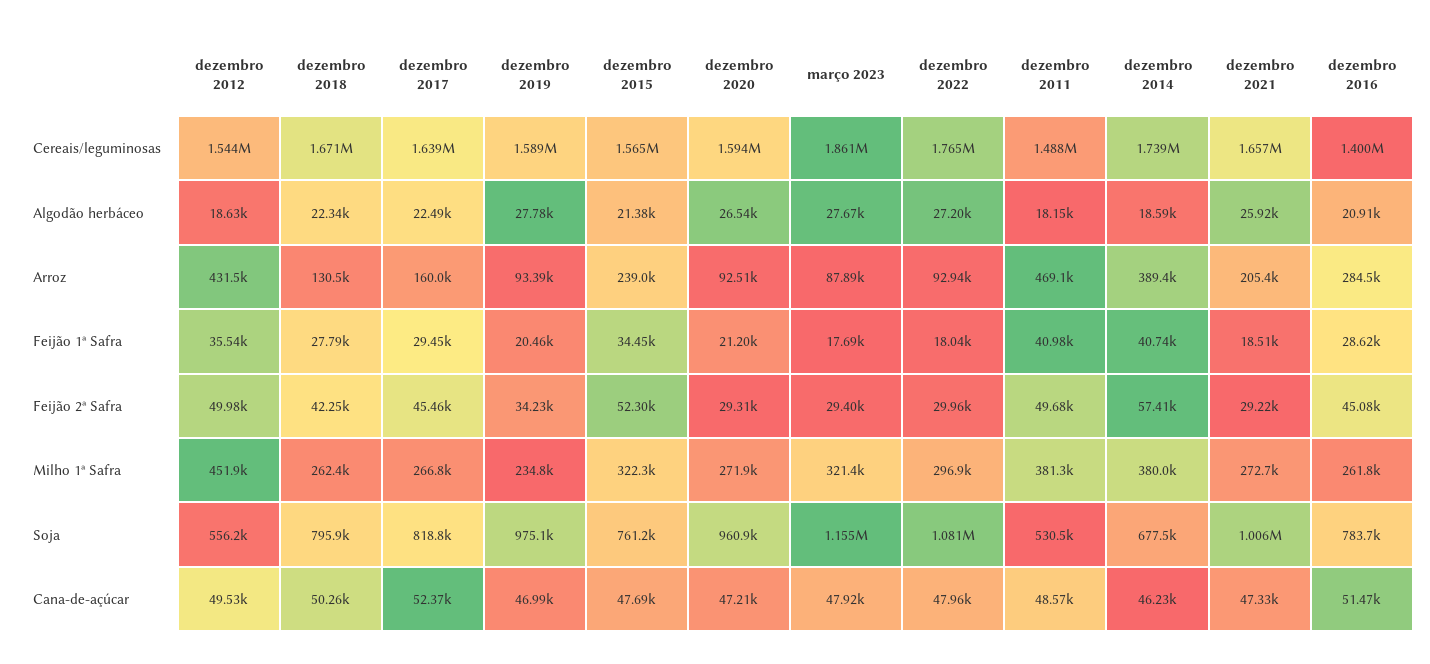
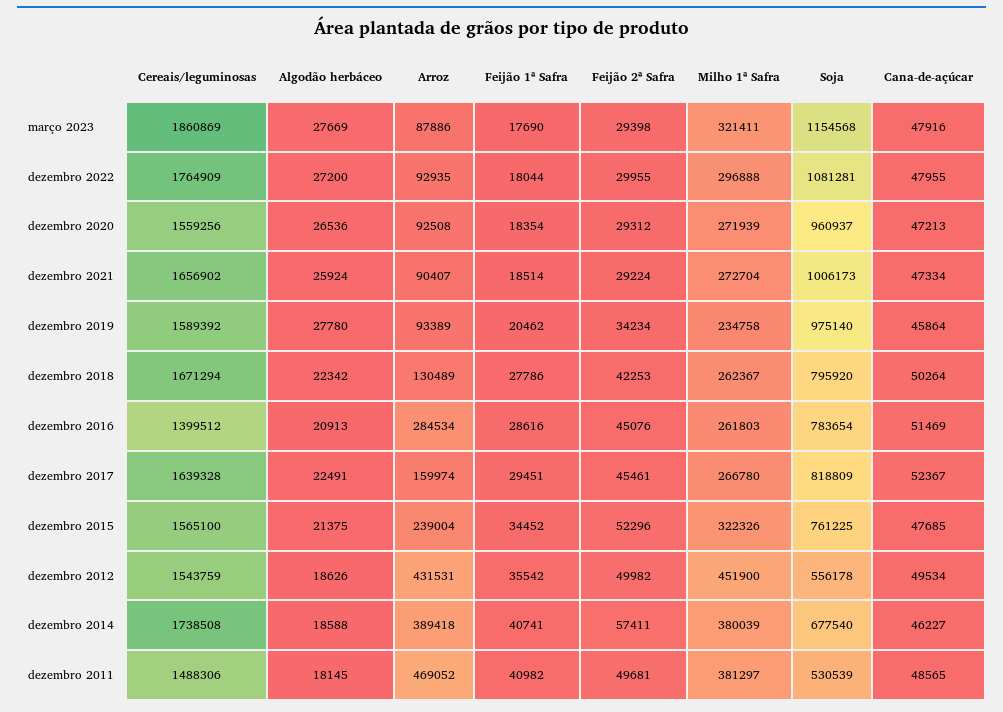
dezembro 2020, Cereais/leguminosas: 1594000 -> 1559256
dezembro 2021, Arroz: 205400 -> 90407
dezembro 2020, Feijão 1ª Safra: 21200 -> 18354
dezembro 2019, Cana-de-açúcar: 46990 -> 45864

